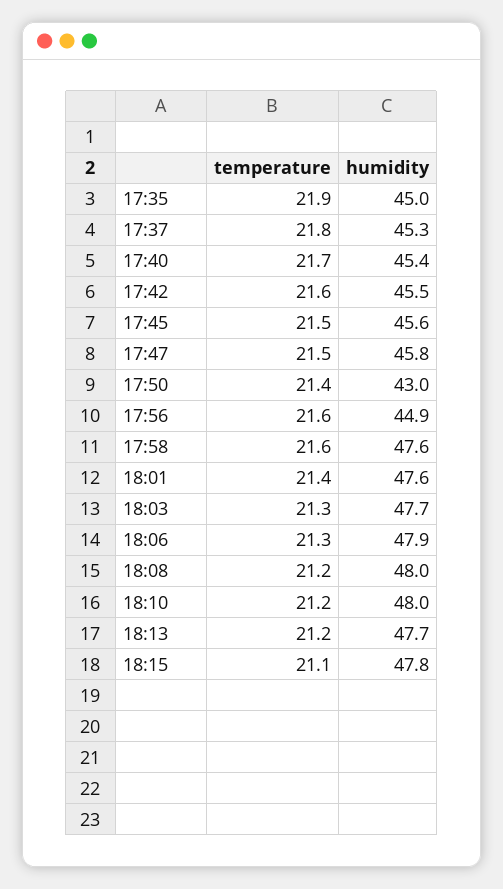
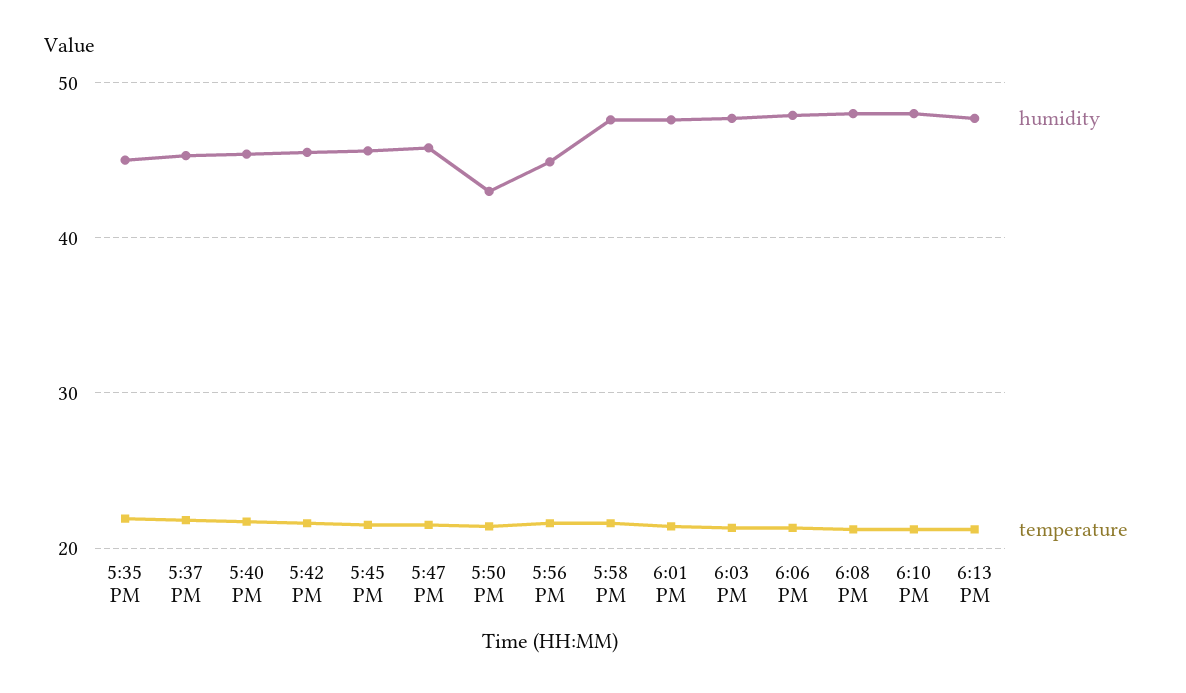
temperature, 18:15: 21.1 -> none
humidity, 18:15: 47.8 -> none

